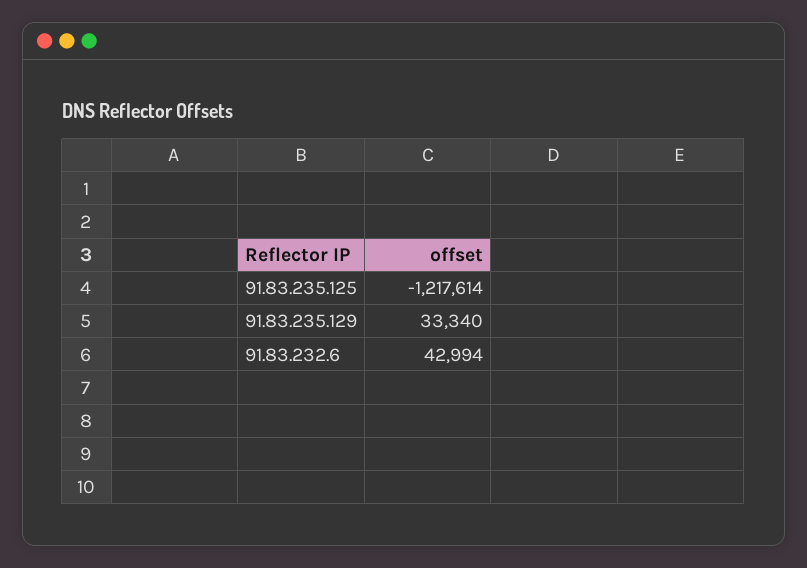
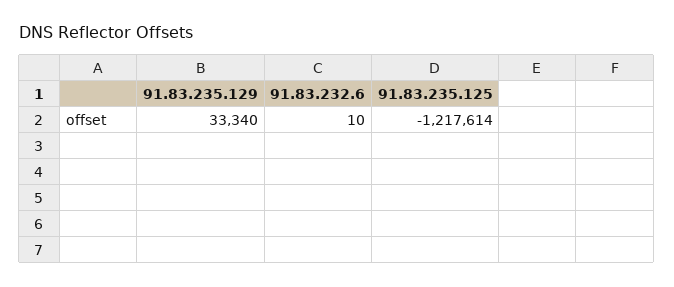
91.83.232.6: 42994 -> 10

